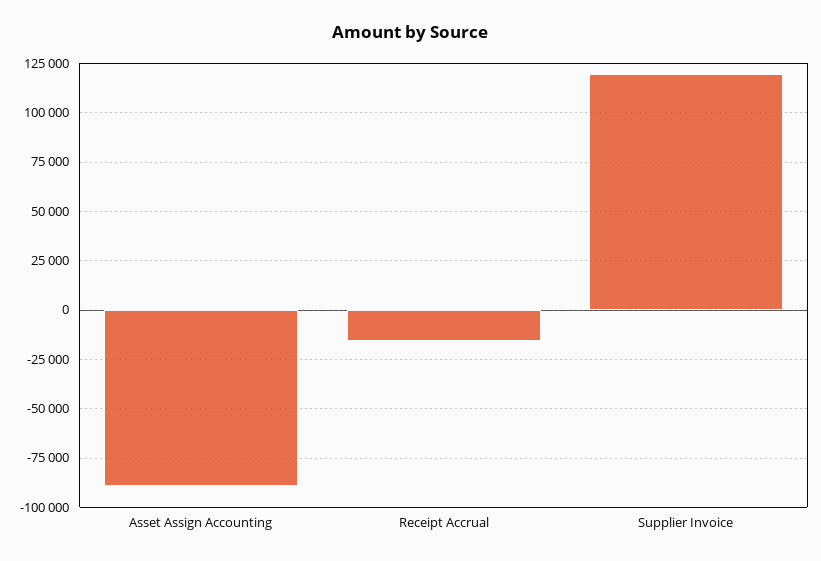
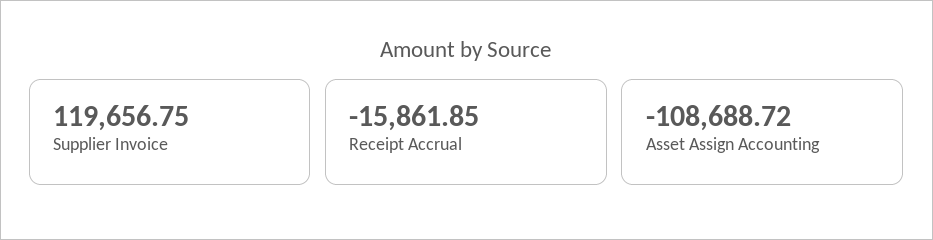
Asset Assign Accounting: -90000 -> -108688.72

